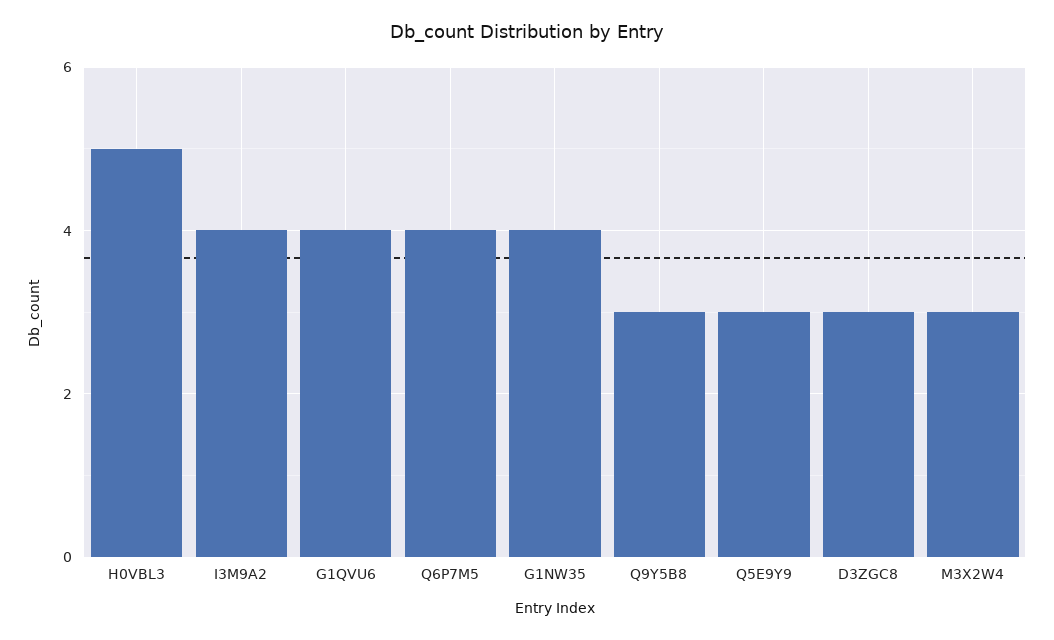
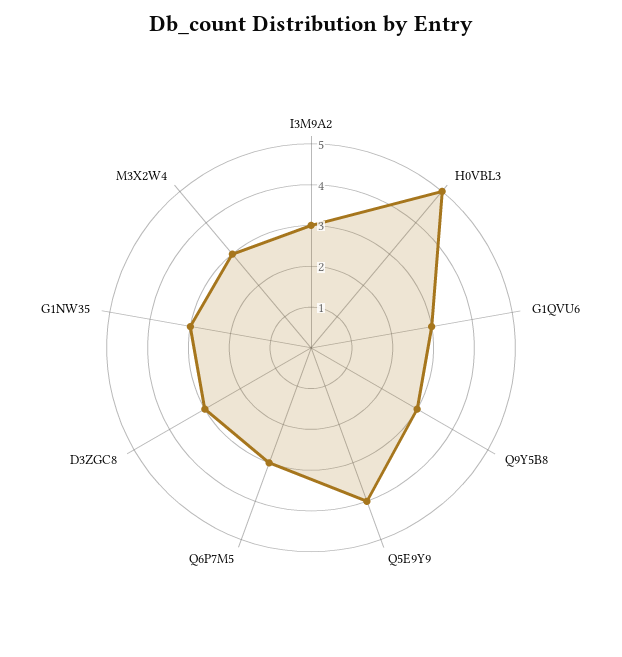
I3M9A2: 4 -> 3
G1QVU6: 4 -> 3
Q6P7M5: 4 -> 3
G1NW35: 4 -> 3
Q5E9Y9: 3 -> 4

